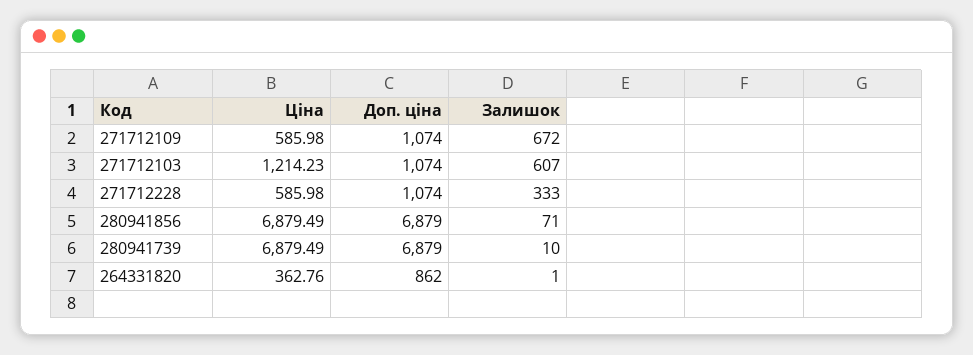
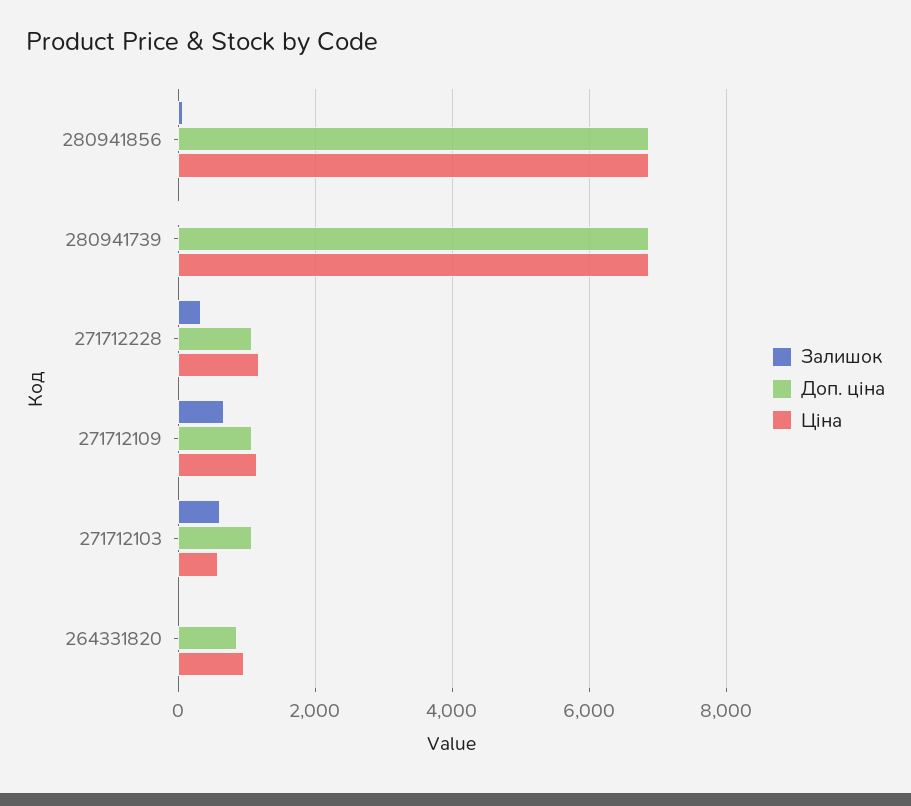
Ціна, 271712109: 585.98 -> 1200
Ціна, 271712103: 1214.23 -> 600
Ціна, 271712228: 585.98 -> 1200
Ціна, 264331820: 362.76 -> 1000

